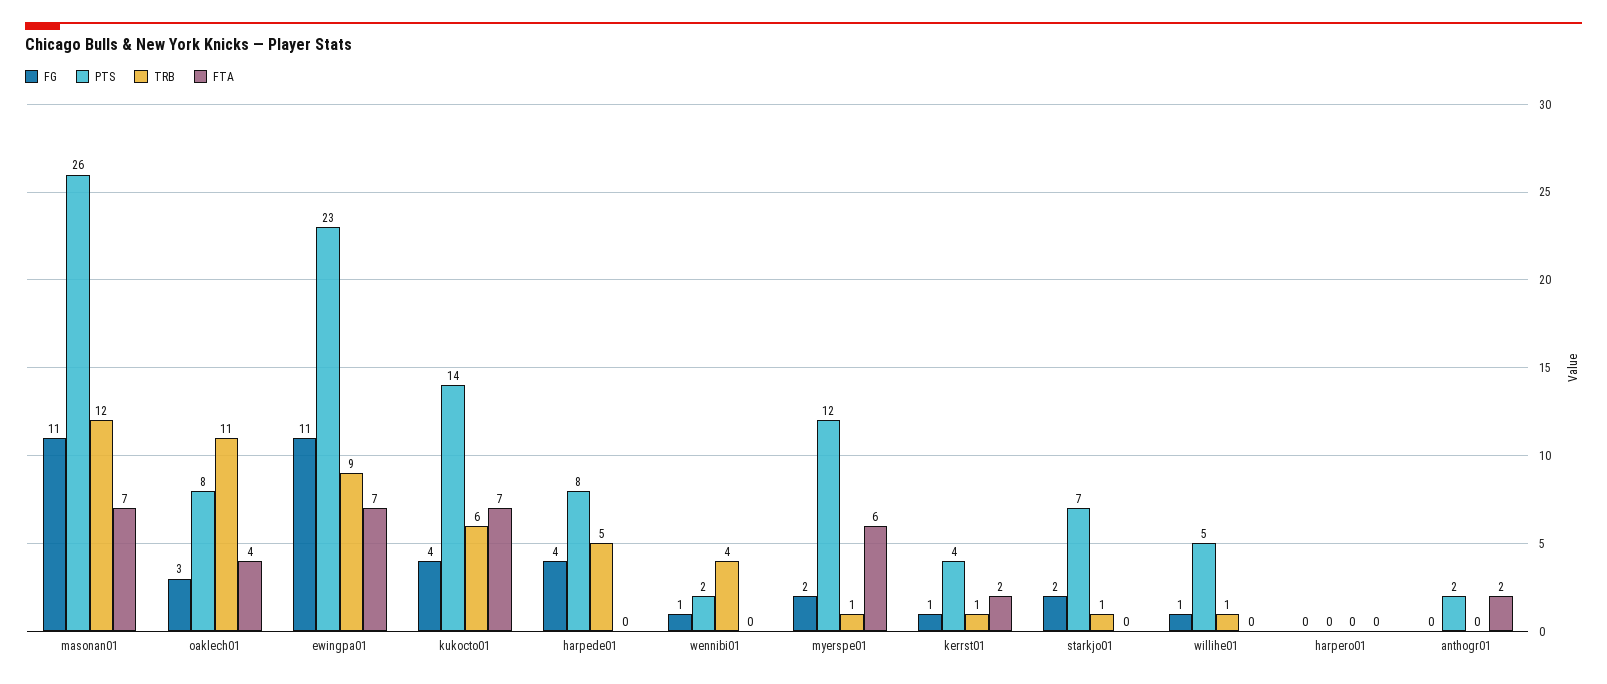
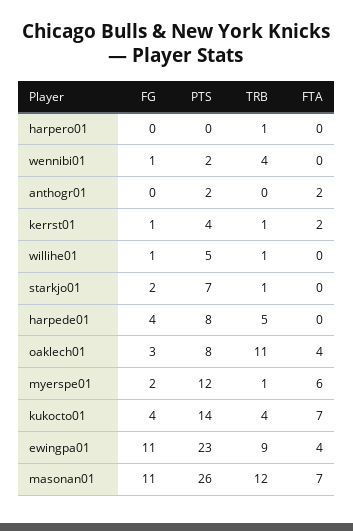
FTA, ewingpa01: 7 -> 4
TRB, kukocto01: 6 -> 4
TRB, harpero01: 0 -> 1

